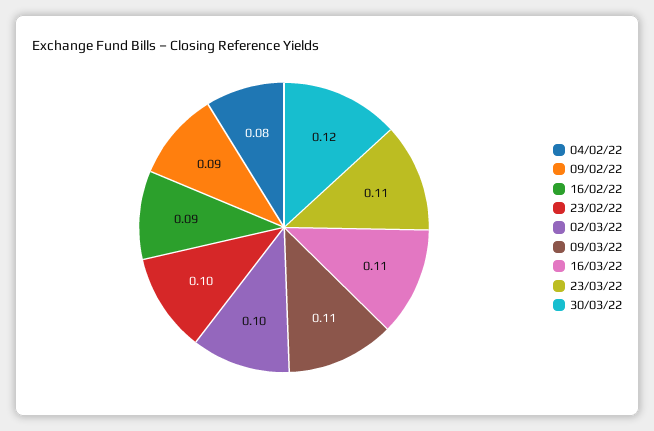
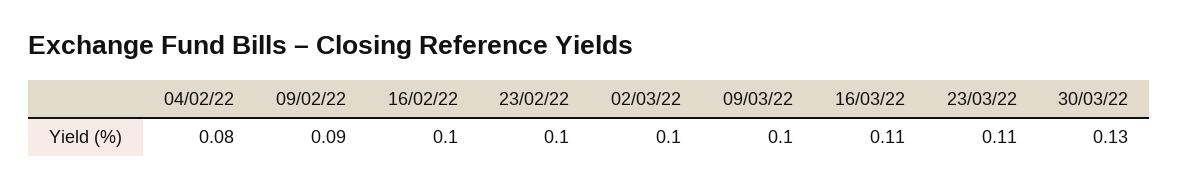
16/02/22: 0.09 -> 0.1
09/03/22: 0.11 -> 0.1
30/03/22: 0.12 -> 0.13

